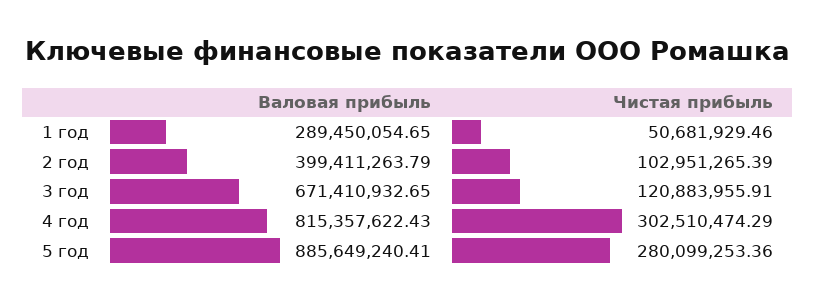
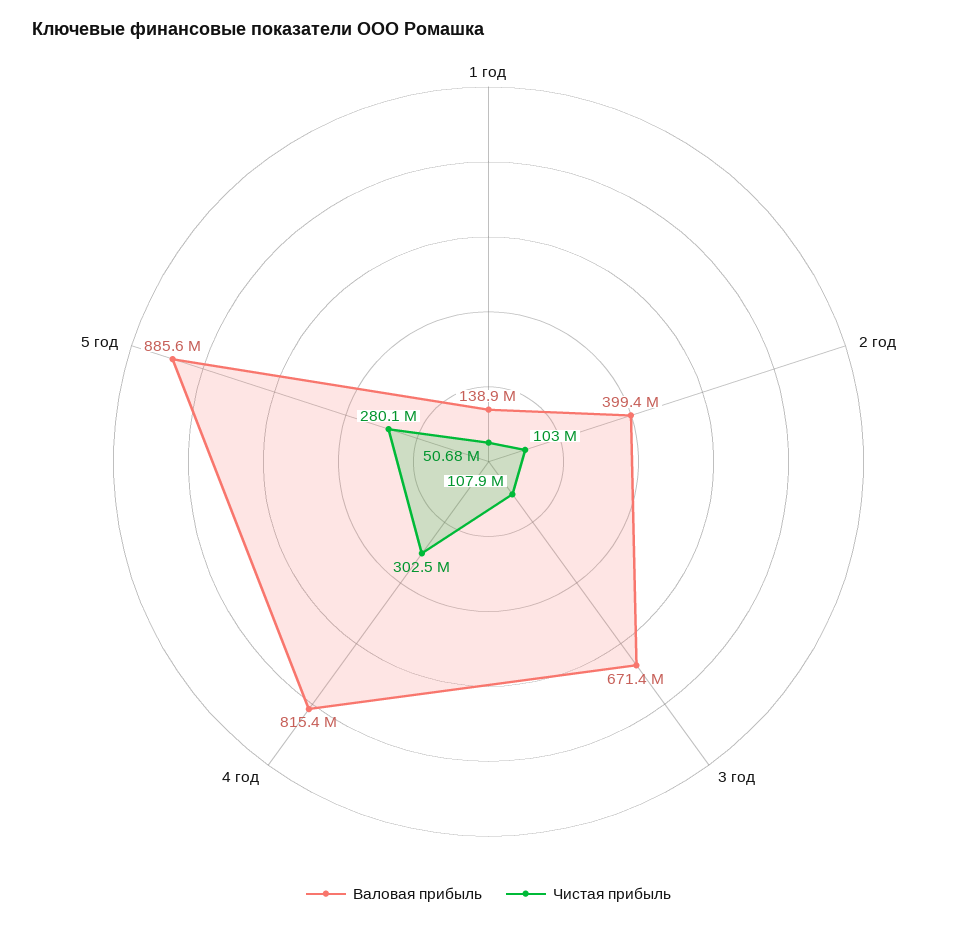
Валовая прибыль, 1 год: 289450054.65 -> 138900000
Чистая прибыль, 3 год: 120883955.91 -> 107900000

